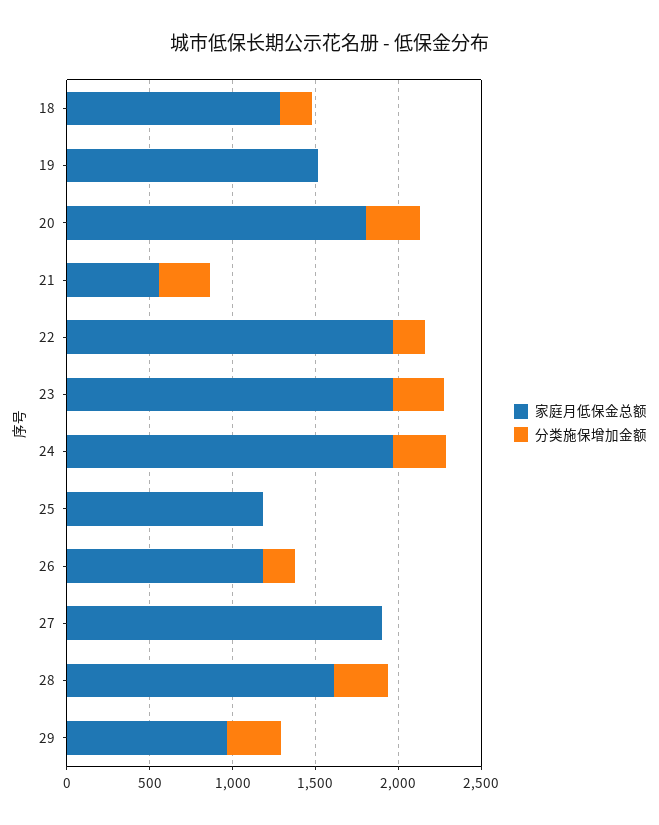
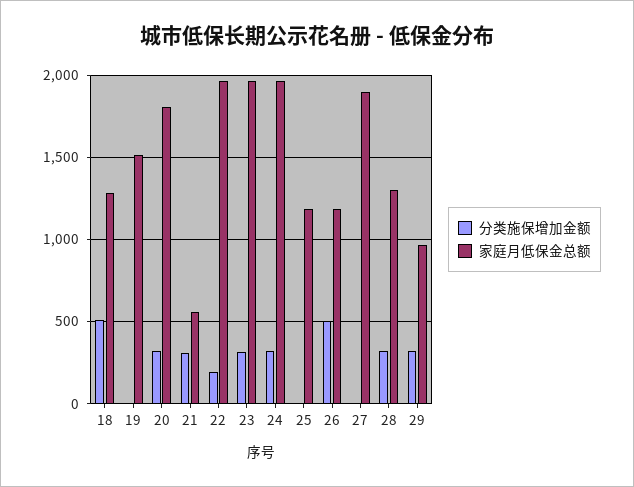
分类施保增加金额, 18: 200 -> 500
分类施保增加金额, 26: 200 -> 500
家庭月低保金总额, 28: 1600 -> 1300

